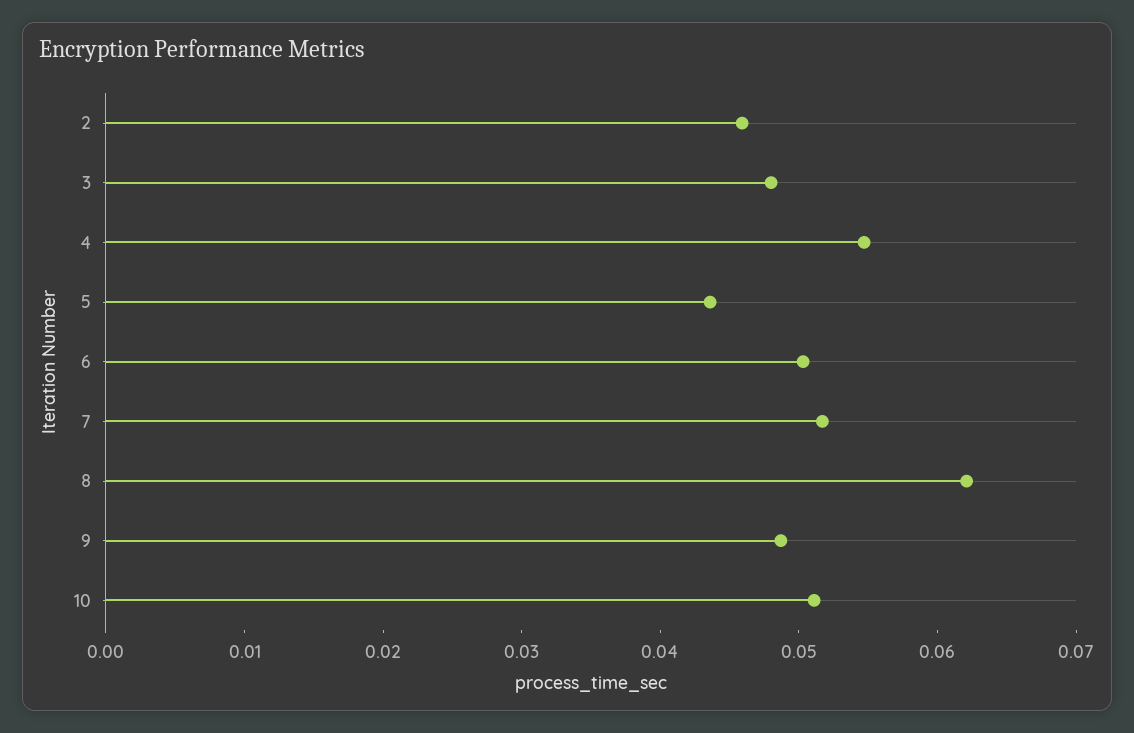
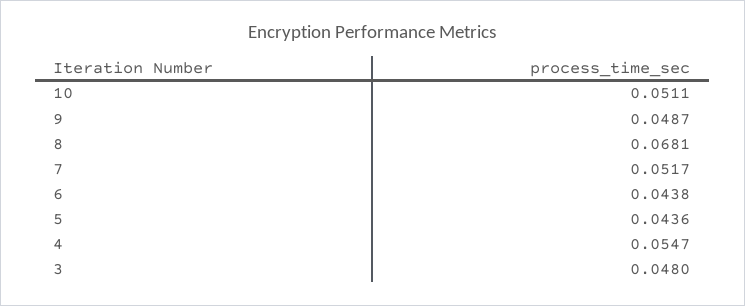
2: 0.046 -> none
6: 0.05 -> 0.0438
8: 0.062 -> 0.0681

